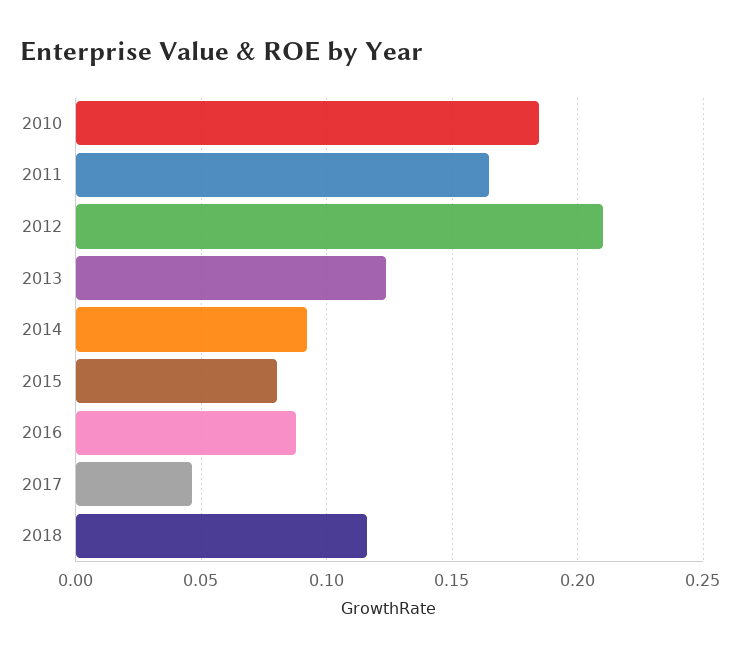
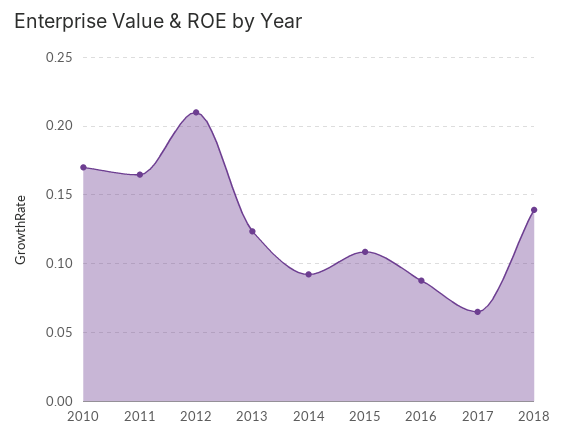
2010: 0.185 -> 0.17
2015: 0.08 -> 0.11
2017: 0.045 -> 0.065
2018: 0.115 -> 0.14

